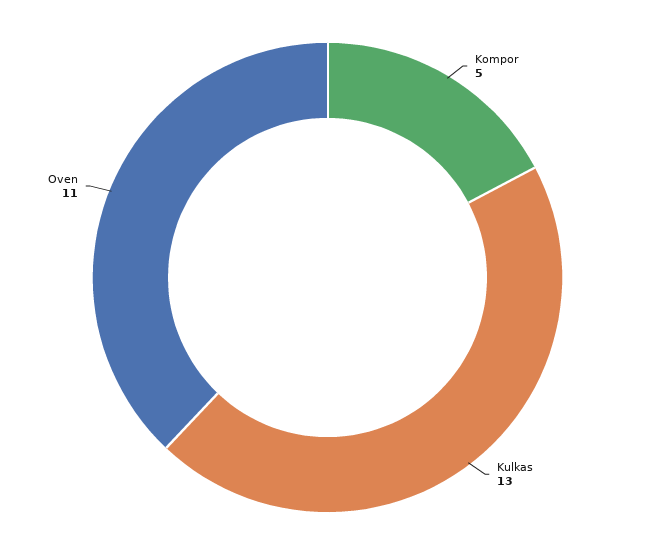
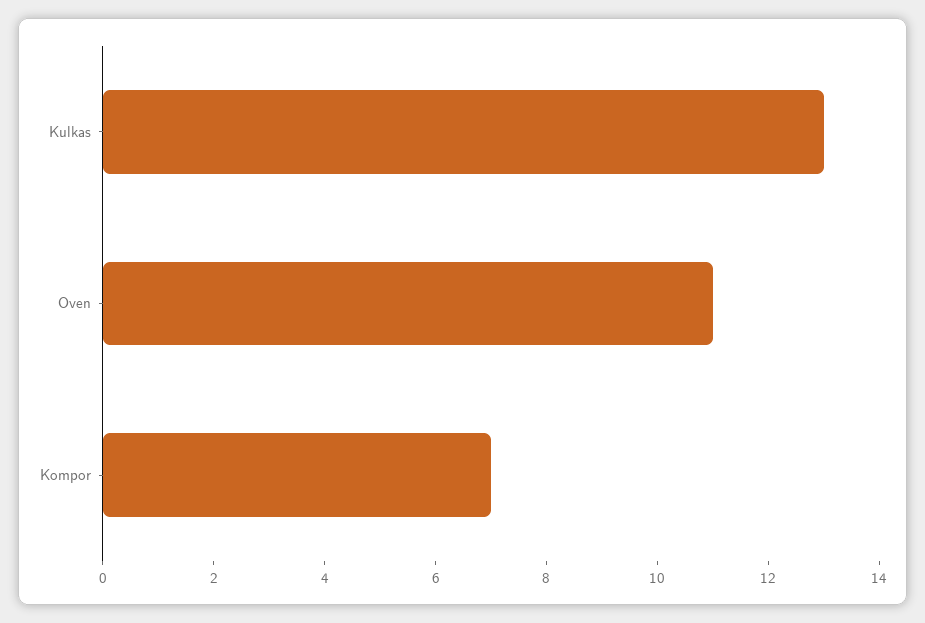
Kompor: 5 -> 7

